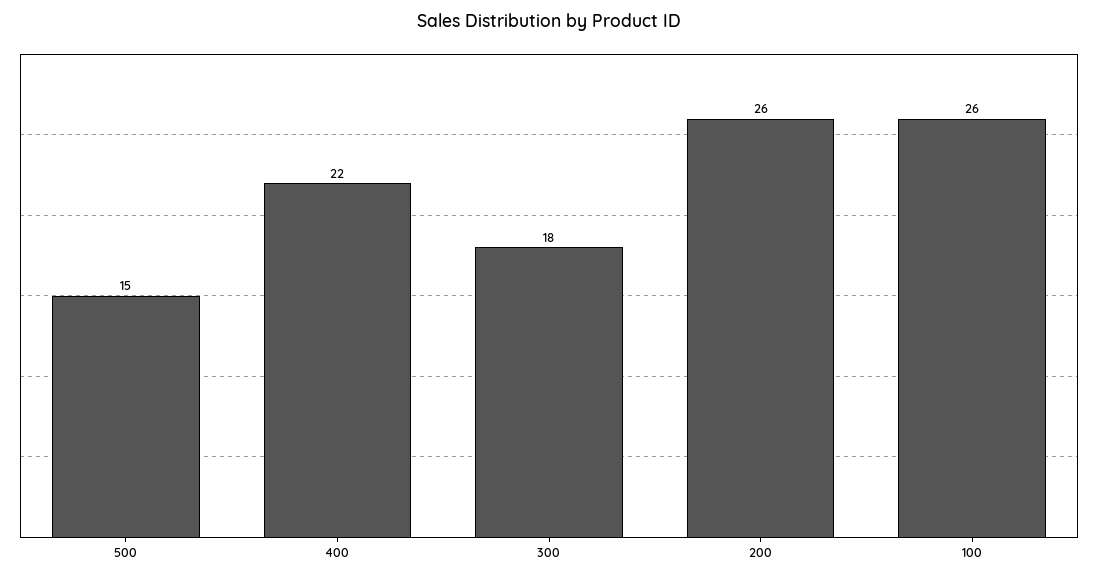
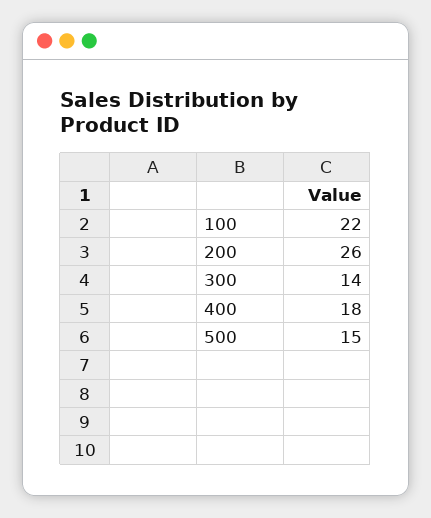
400: 22 -> 18
300: 18 -> 14
100: 26 -> 22

